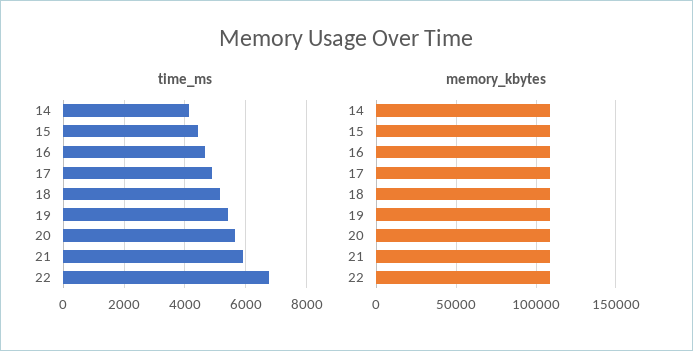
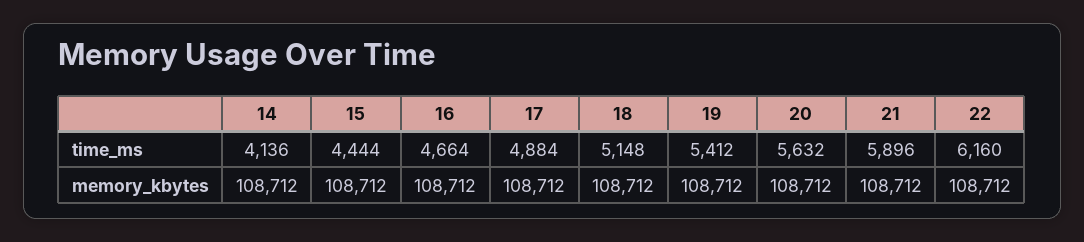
time_ms, 22: 6800 -> 6160

